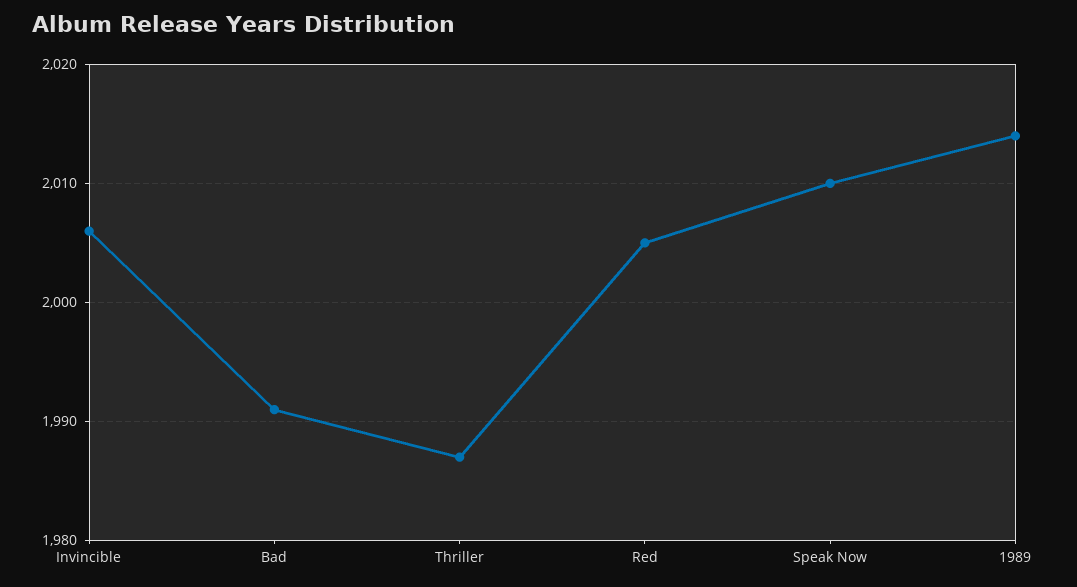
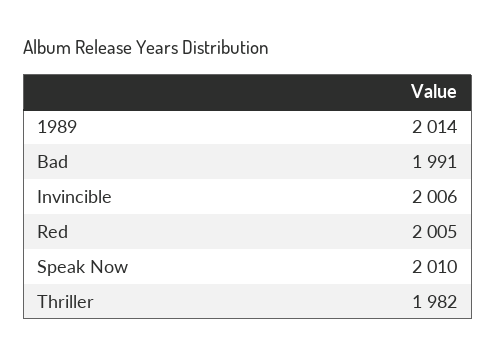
Thriller: 1987 -> 1982

